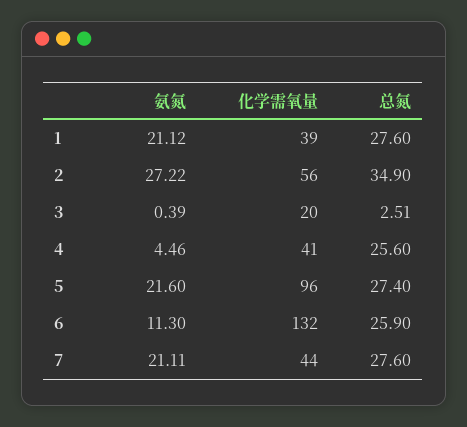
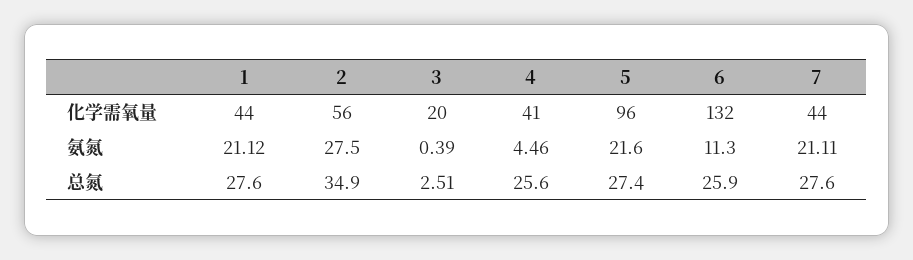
化学需氧量, 1: 39 -> 44
氨氮, 2: 27.22 -> 27.5

